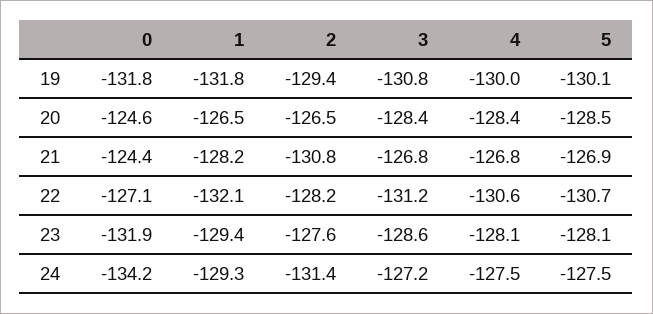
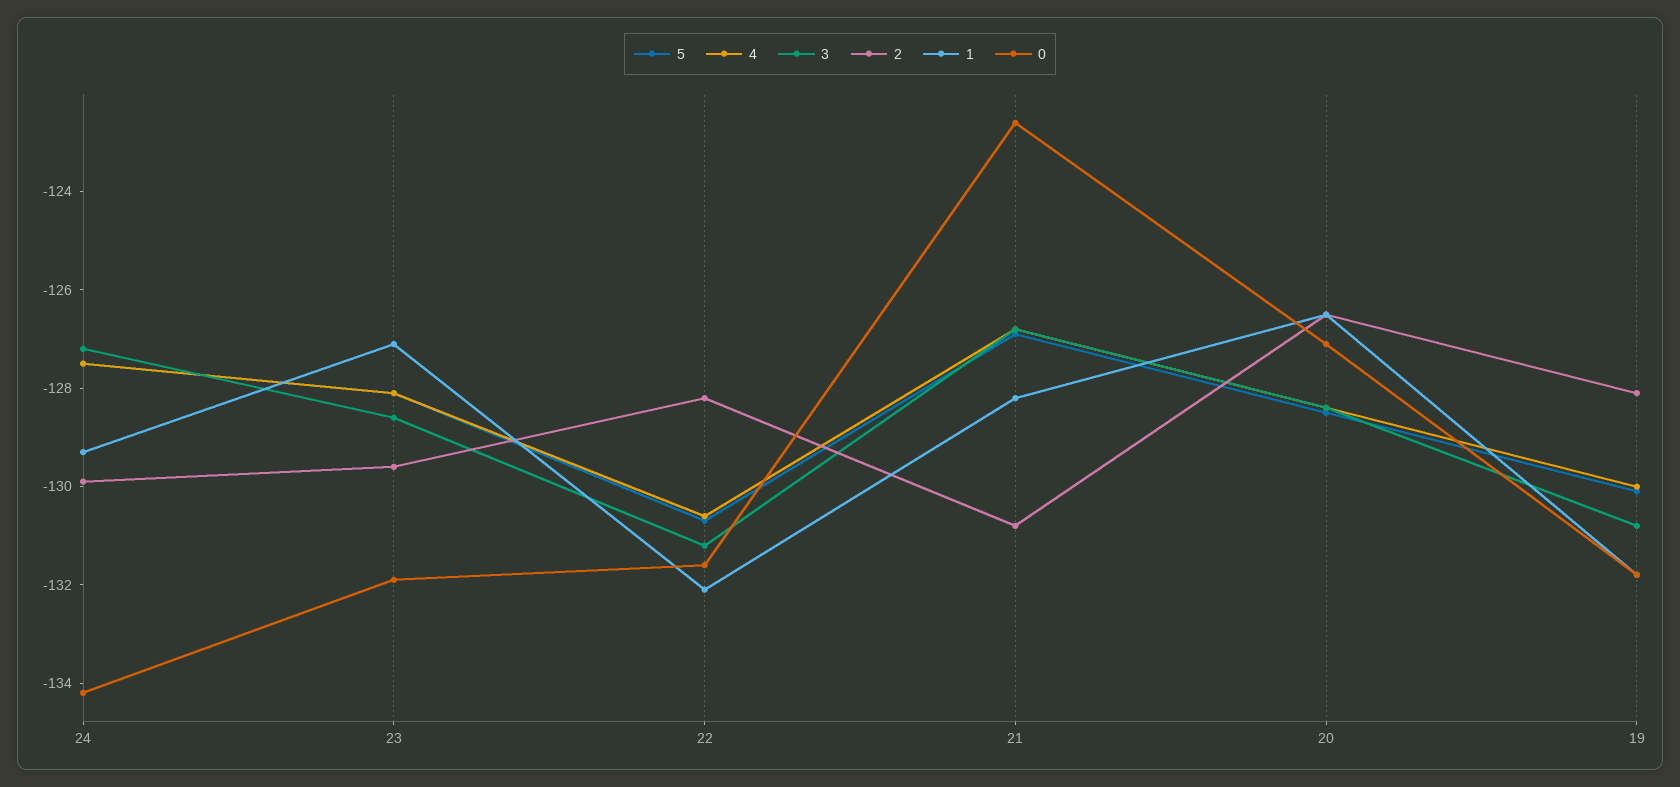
2, 19: -129.4 -> -128
0, 20: -124.6 -> -127
0, 21: -124.4 -> -122.5
0, 22: -127.1 -> -131.5
1, 23: -129.4 -> -127
2, 23: -127.6 -> -129.5
2, 24: -131.4 -> -130

